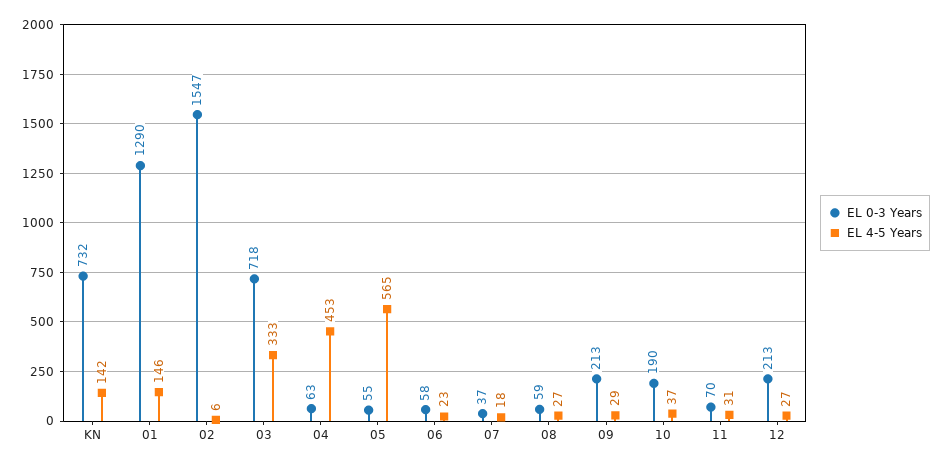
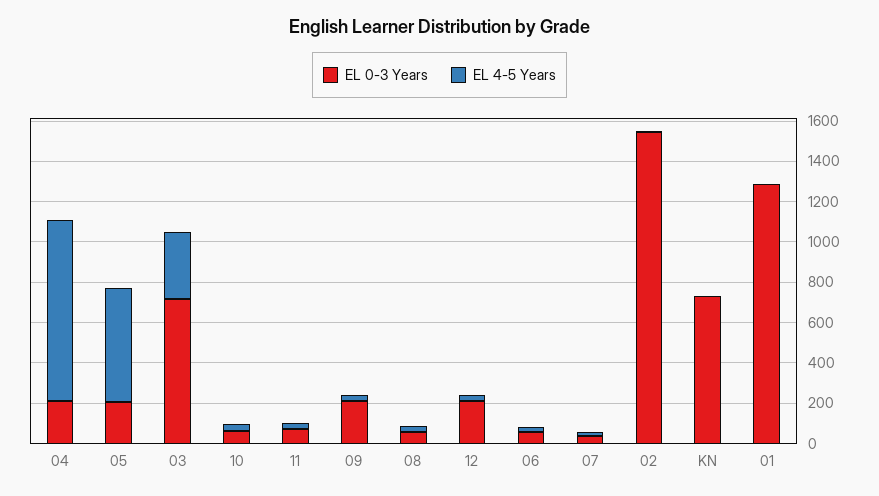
EL 4-5 Years, KN: 142 -> 0
EL 4-5 Years, 01: 146 -> 0
EL 0-3 Years, 04: 63 -> 200
EL 4-5 Years, 04: 453 -> 900
EL 0-3 Years, 05: 55 -> 200
EL 0-3 Years, 10: 190 -> 50

